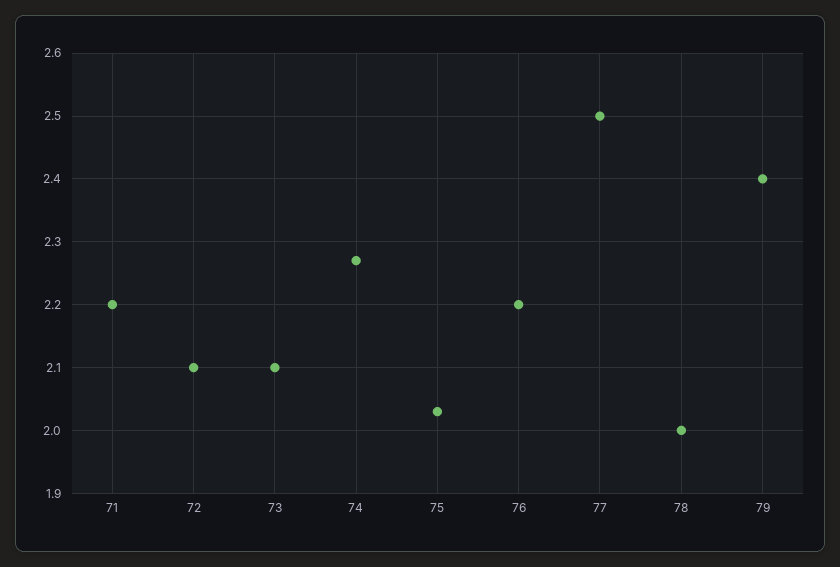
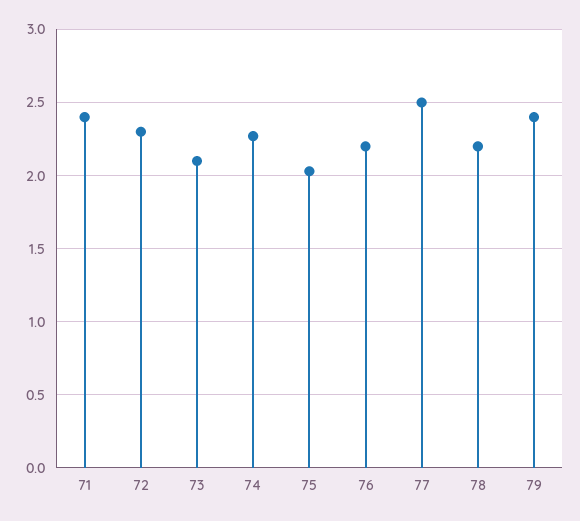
71: 2.2 -> 2.4
72: 2.1 -> 2.3
78: 2 -> 2.2

